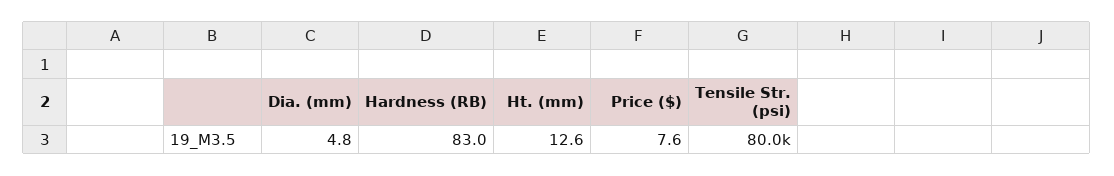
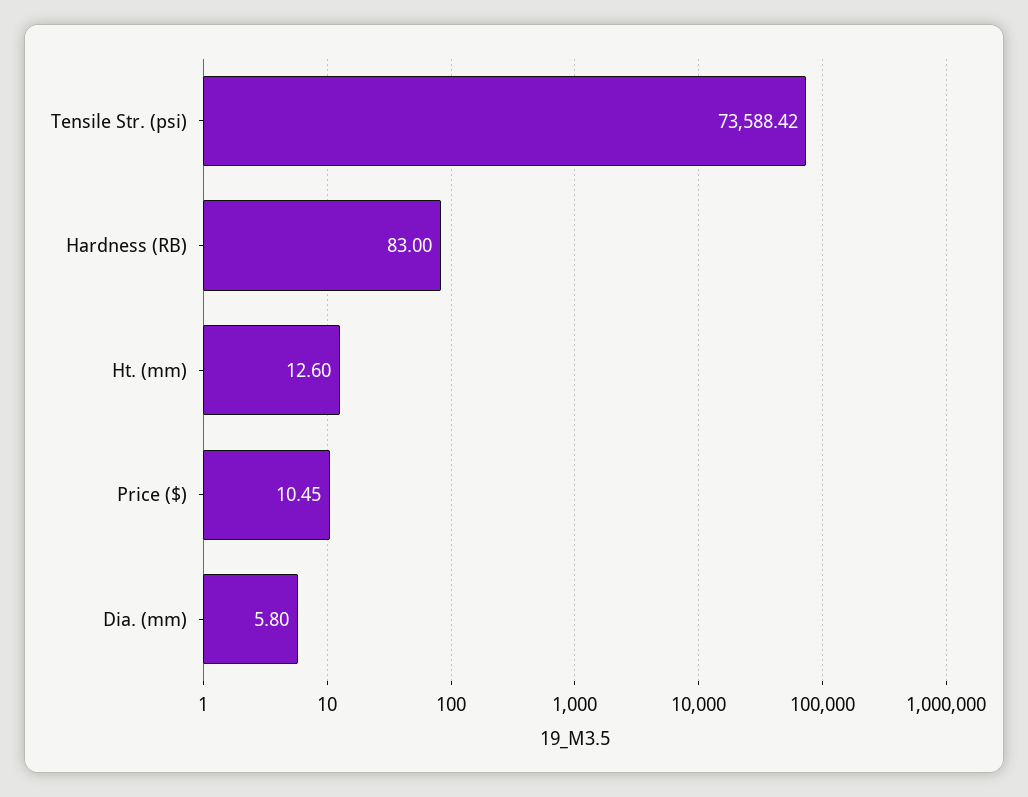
Dia. (mm): 4.8 -> 5.8
Price ($): 7.6 -> 10.45
Tensile Str. (psi): 80000 -> 73588.42

